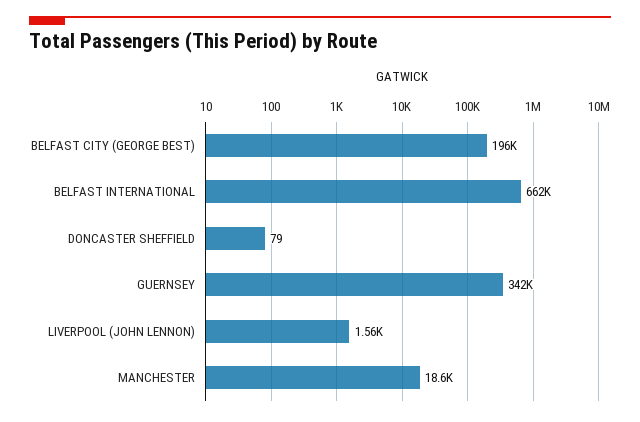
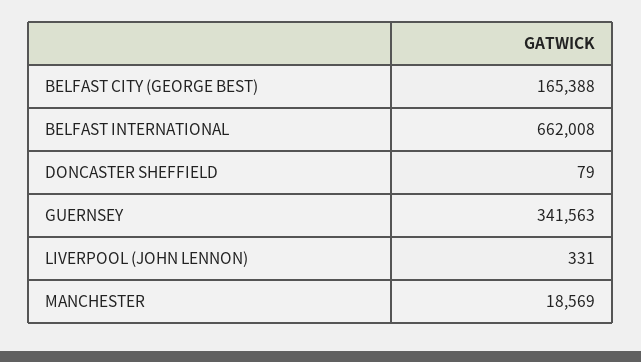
BELFAST CITY (GEORGE BEST): 196000 -> 165388
LIVERPOOL (JOHN LENNON): 1560 -> 331

